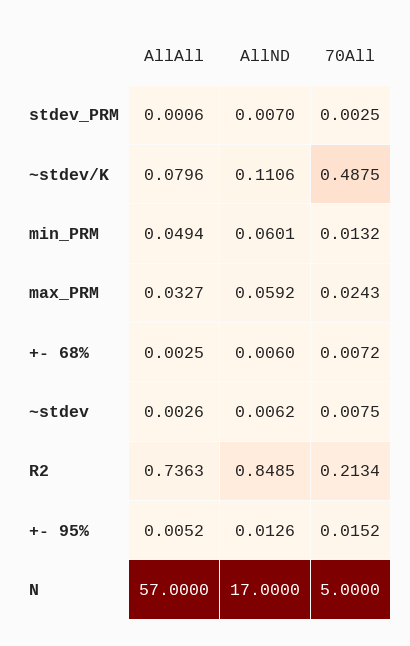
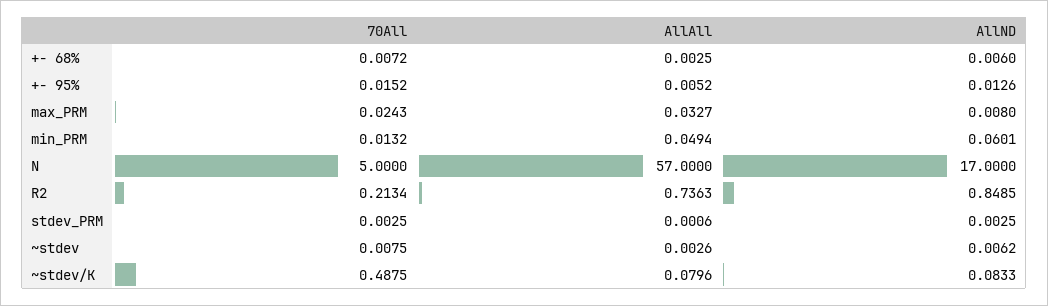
AllND, stdev_PRM: 0.007 -> 0.0025
AllND, ~stdev/K: 0.1106 -> 0.0833
AllND, max_PRM: 0.0592 -> 0.008

